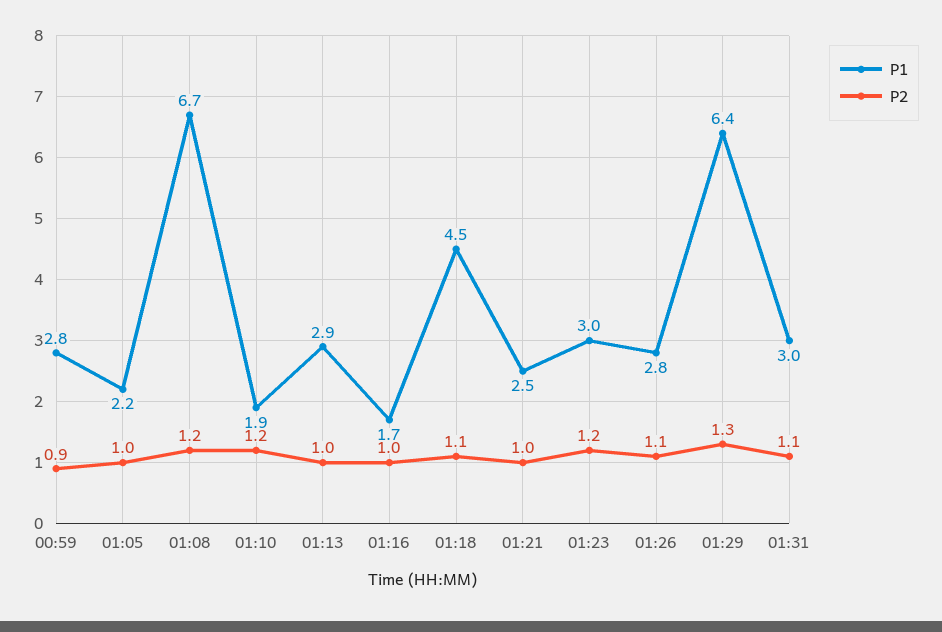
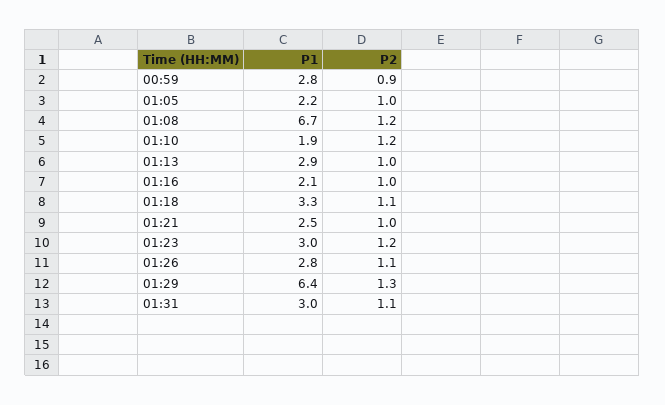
P1, 01:16: 1.7 -> 2.1
P1, 01:18: 4.5 -> 3.3

